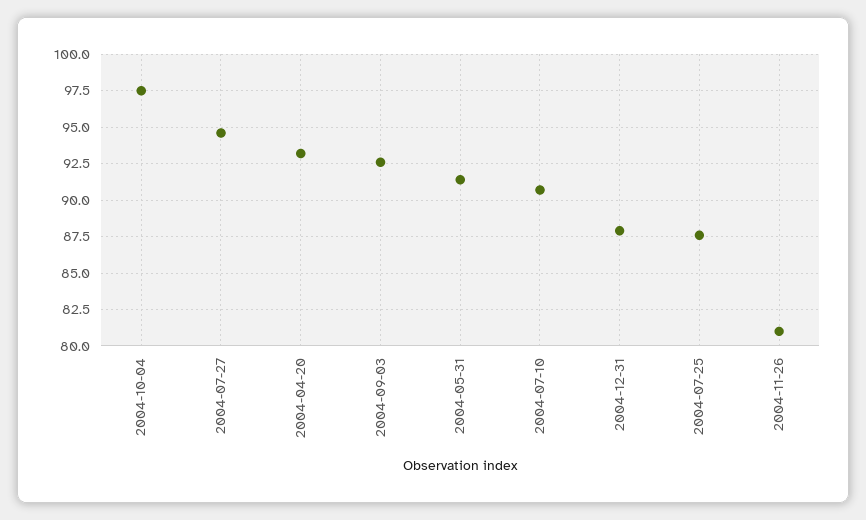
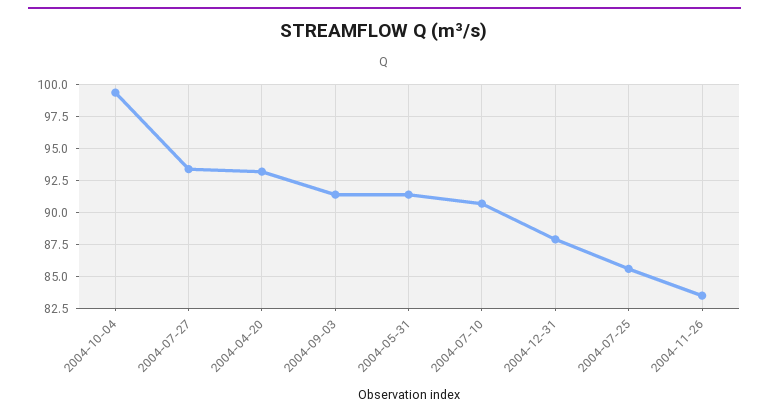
2004-10-04: 97.5 -> 99.5
2004-07-27: 94.5 -> 93.5
2004-09-03: 92.5 -> 91.5
2004-07-25: 87.5 -> 85.5
2004-11-26: 81 -> 83.5

